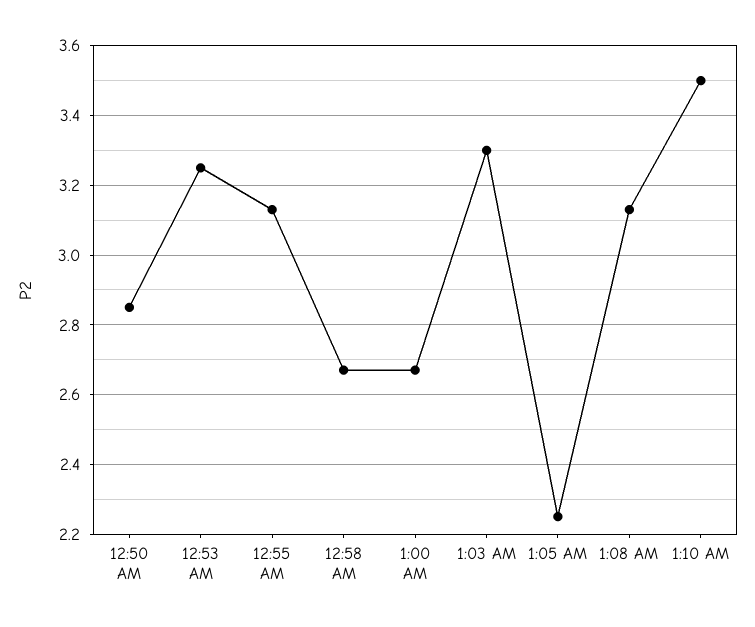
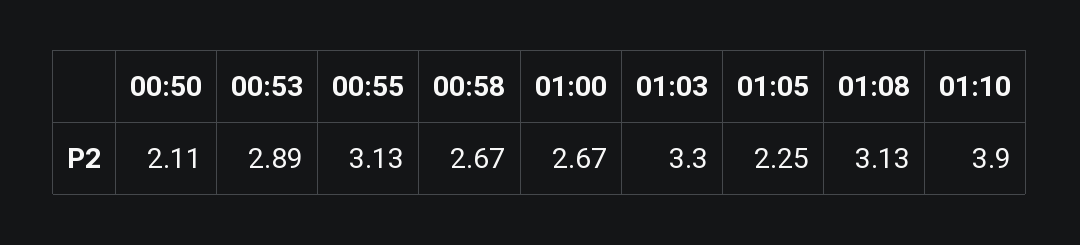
12:50 AM: 2.85 -> 2.11
12:53 AM: 3.25 -> 2.89
1:10 AM: 3.5 -> 3.9

